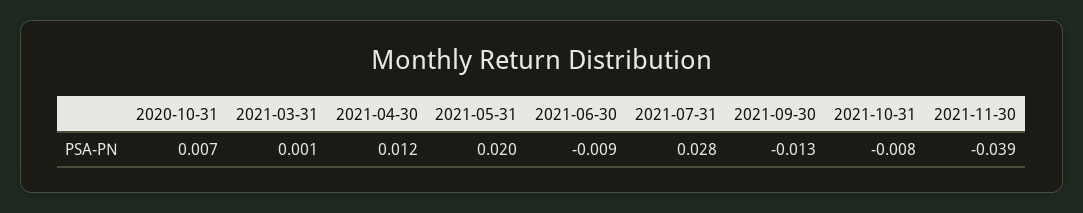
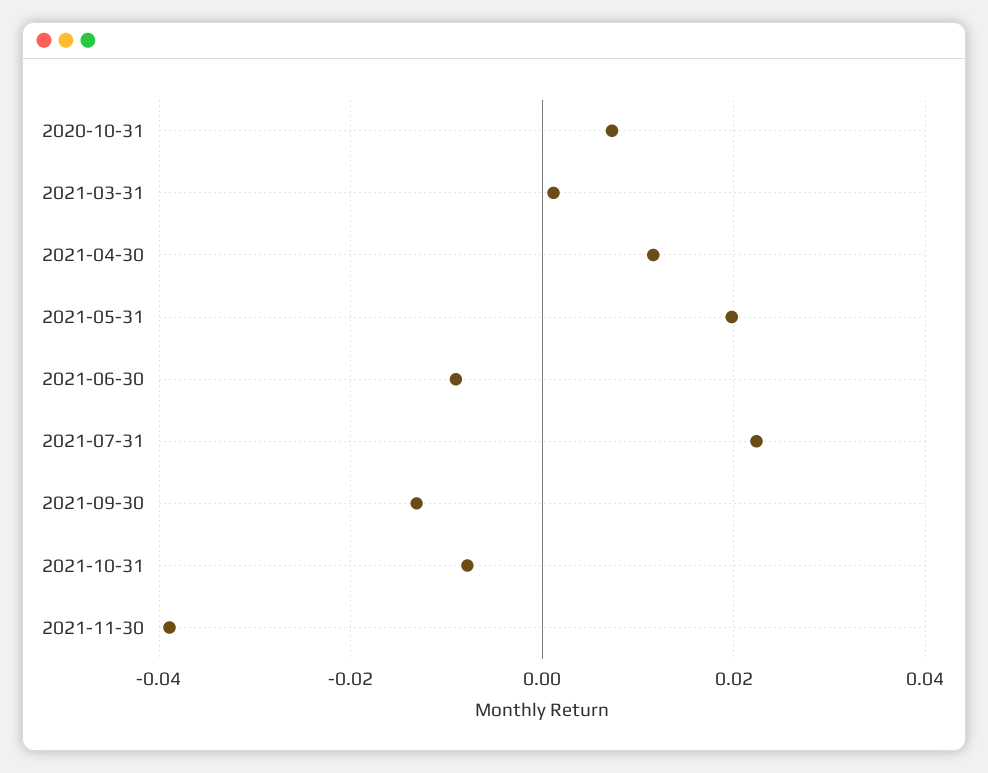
2021-07-31: 0.028 -> 0.022

